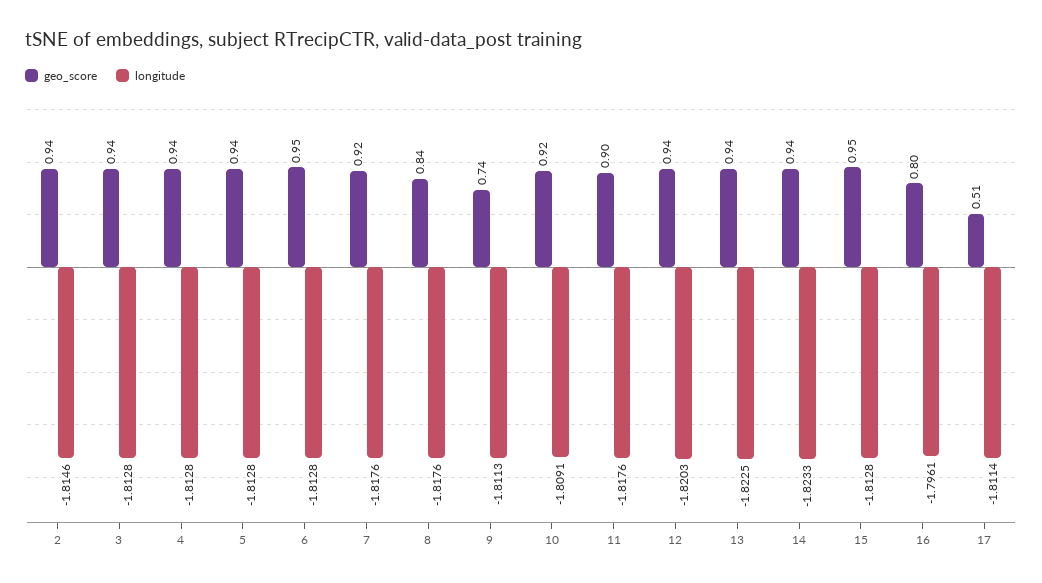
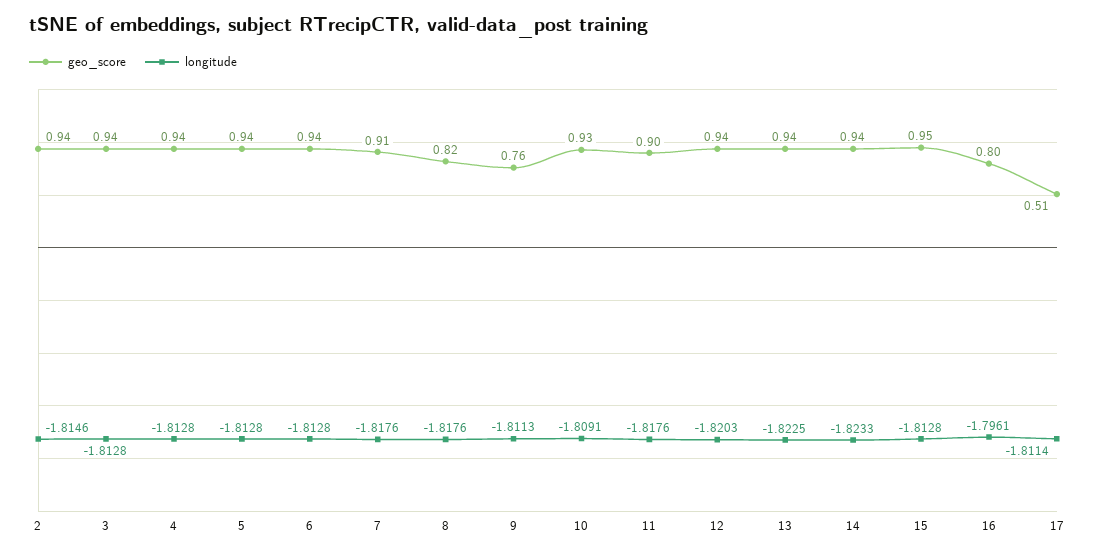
geo_score, 6: 0.95 -> 0.94
geo_score, 7: 0.92 -> 0.91
geo_score, 8: 0.84 -> 0.82
geo_score, 9: 0.74 -> 0.76
geo_score, 10: 0.92 -> 0.93

